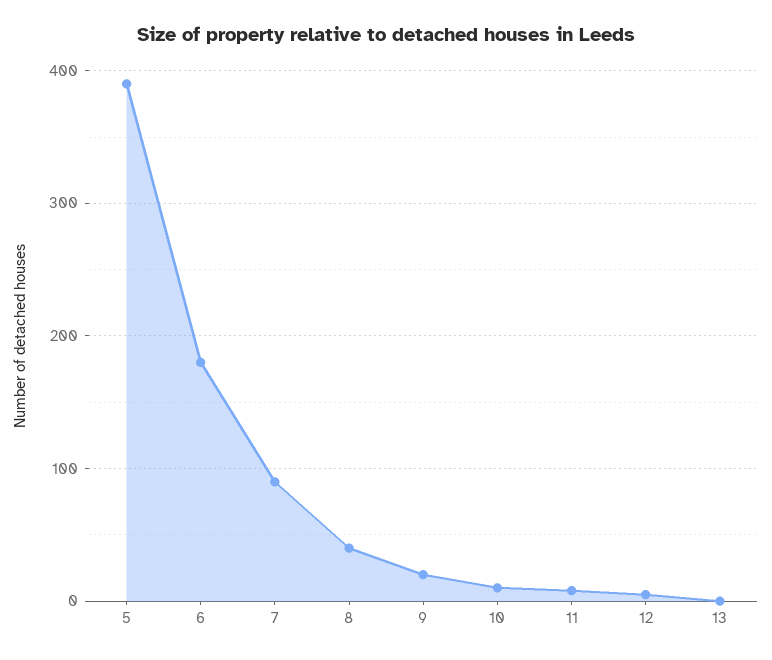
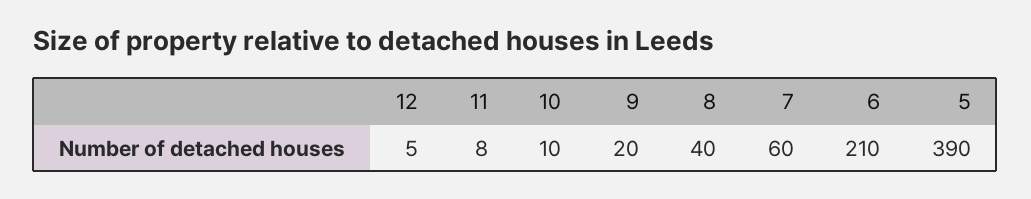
6: 180 -> 210
7: 90 -> 60
13: 0 -> none

